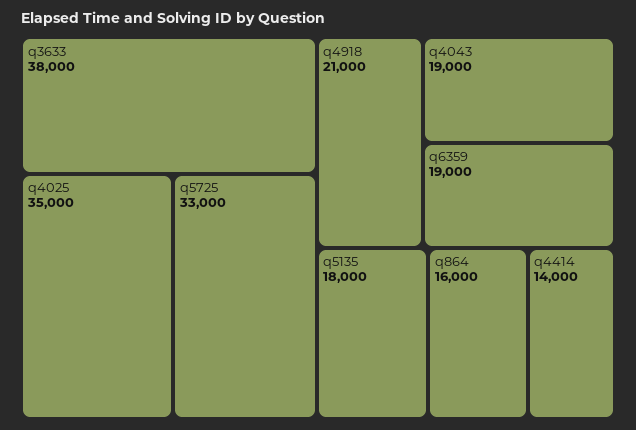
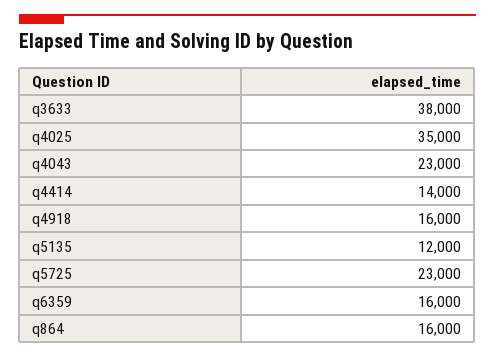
q5725: 33000 -> 23000
q4918: 21000 -> 16000
q4043: 19000 -> 23000
q6359: 19000 -> 16000
q5135: 18000 -> 12000

